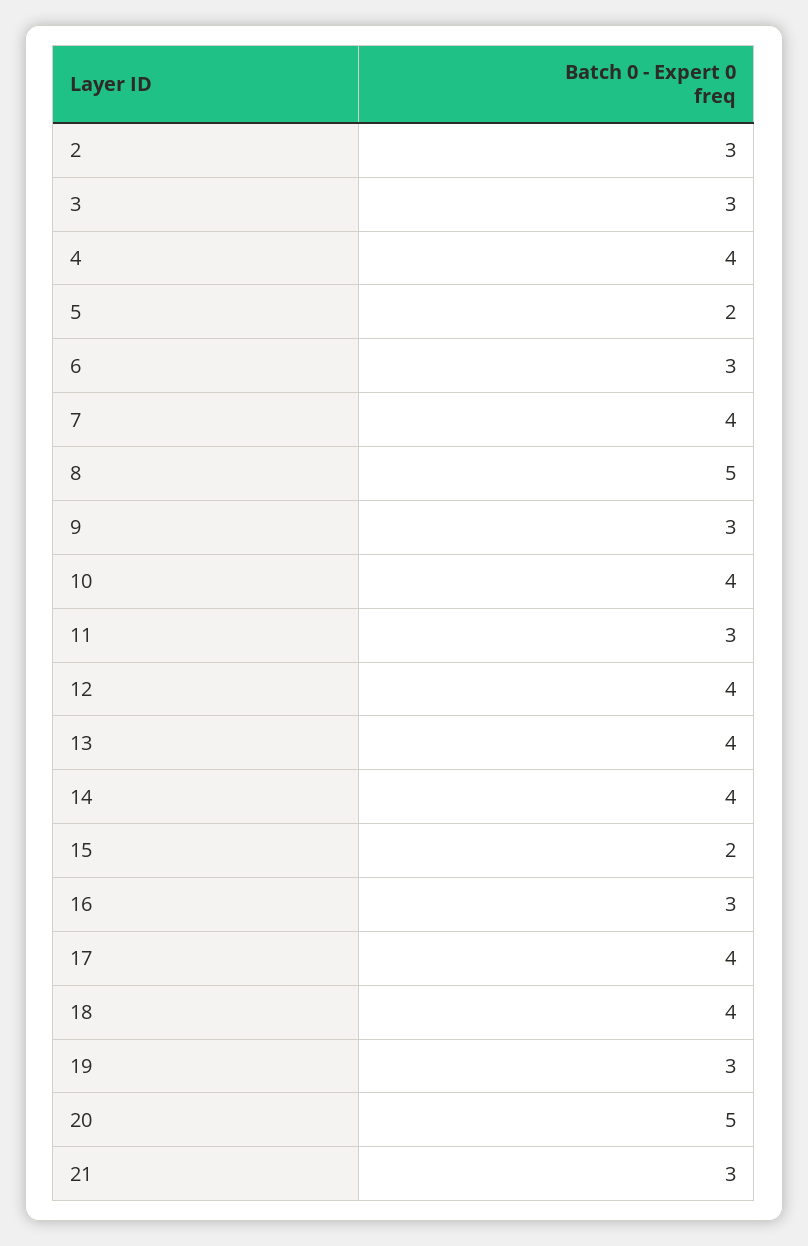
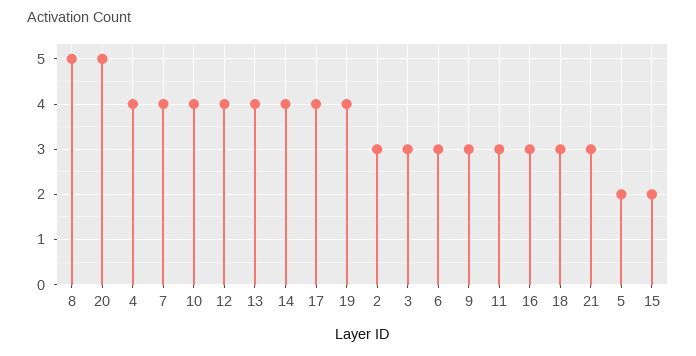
18: 4 -> 3
19: 3 -> 4

